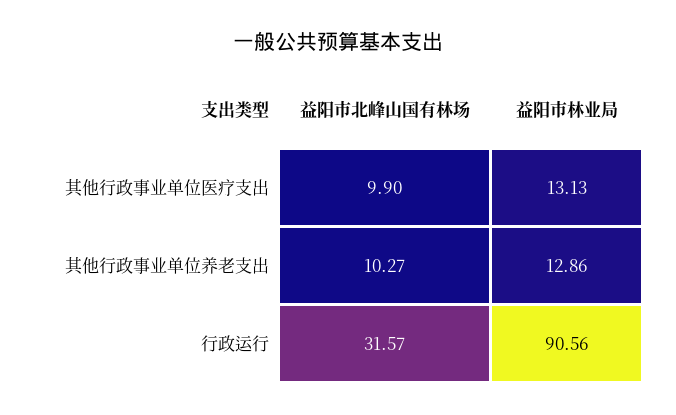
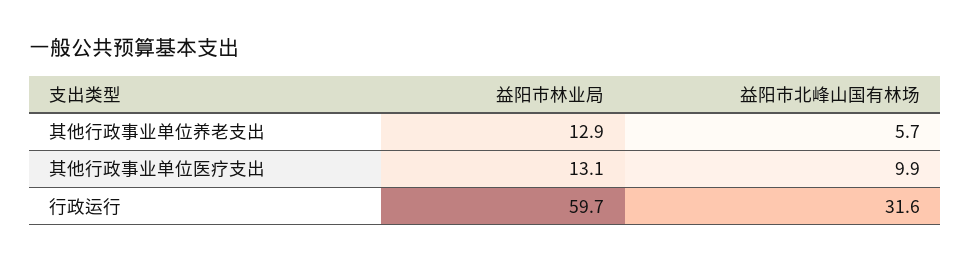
益阳市北峰山国有林场, 其他行政事业单位养老支出: 10.27 -> 5.7
益阳市林业局, 行政运行: 90.56 -> 59.7

